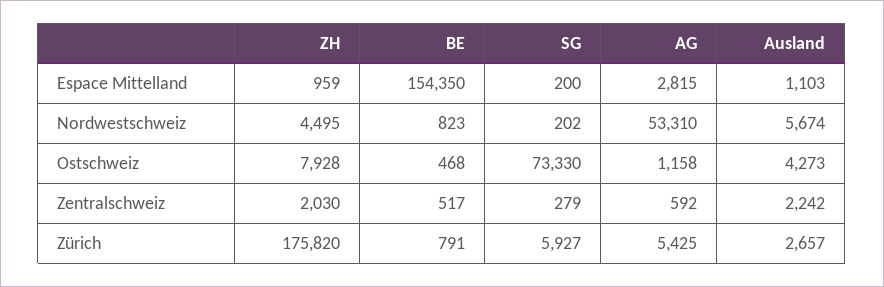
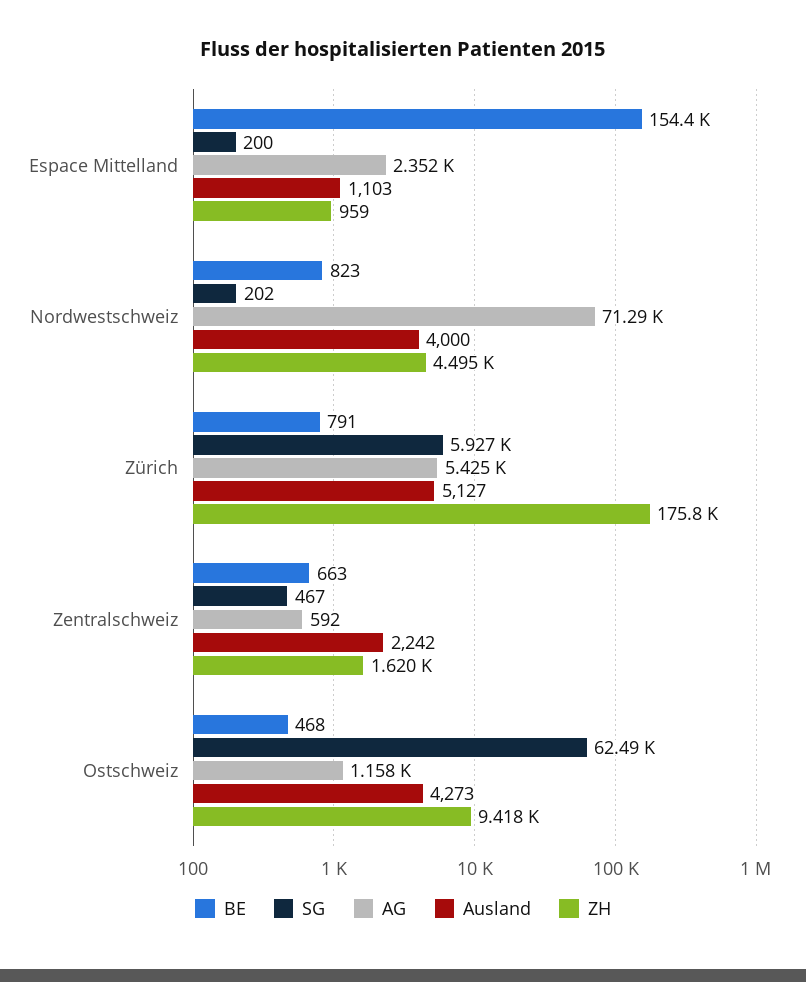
AG, Espace Mittelland: 2815 -> 2352
AG, Nordwestschweiz: 53310 -> 71290
Ausland, Nordwestschweiz: 5674 -> 4000
ZH, Ostschweiz: 7928 -> 9418
SG, Ostschweiz: 73330 -> 62490
ZH, Zentralschweiz: 2030 -> 1620
BE, Zentralschweiz: 517 -> 663
SG, Zentralschweiz: 279 -> 467
Ausland, Zürich: 2657 -> 5127

